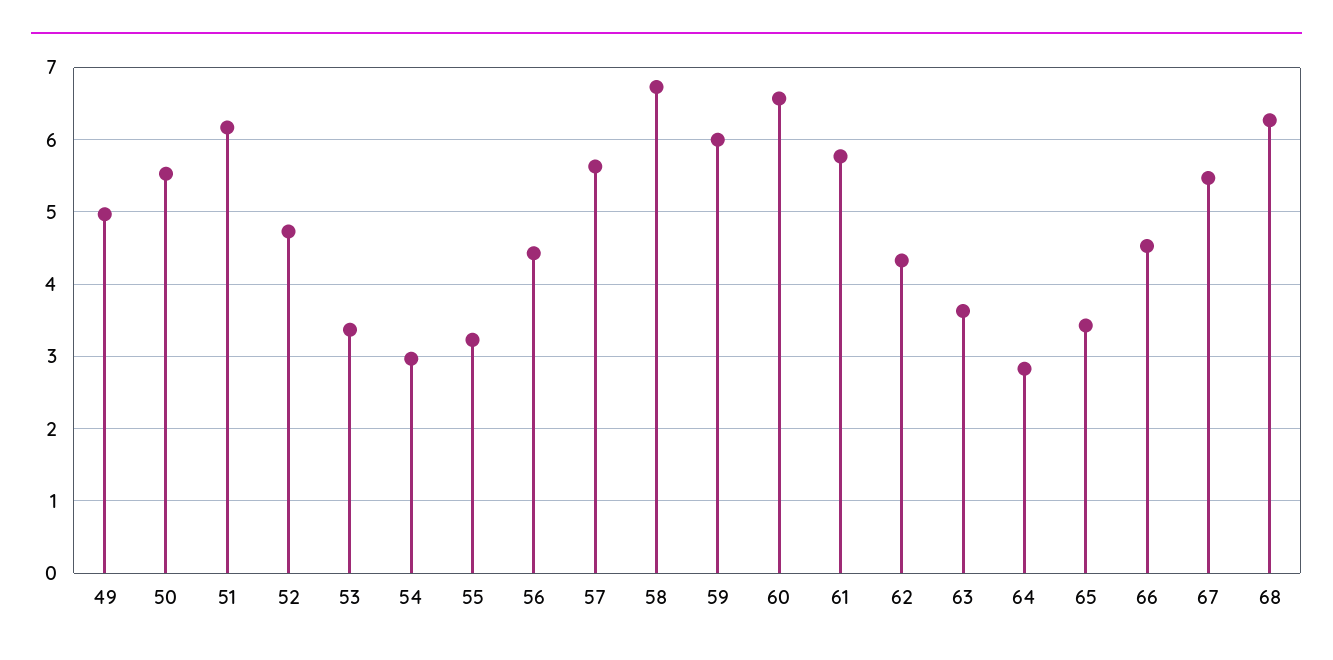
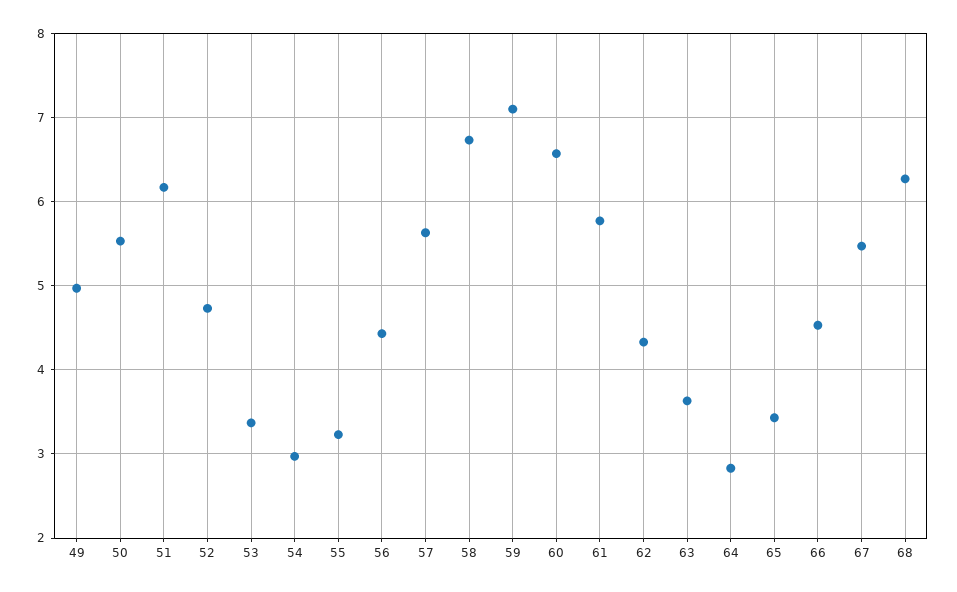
59: 6 -> 7.1

